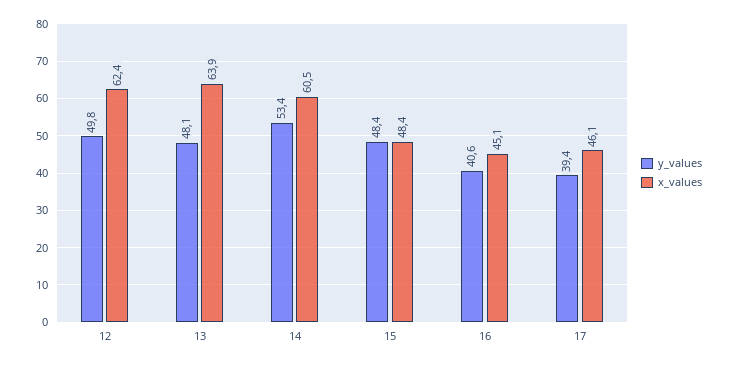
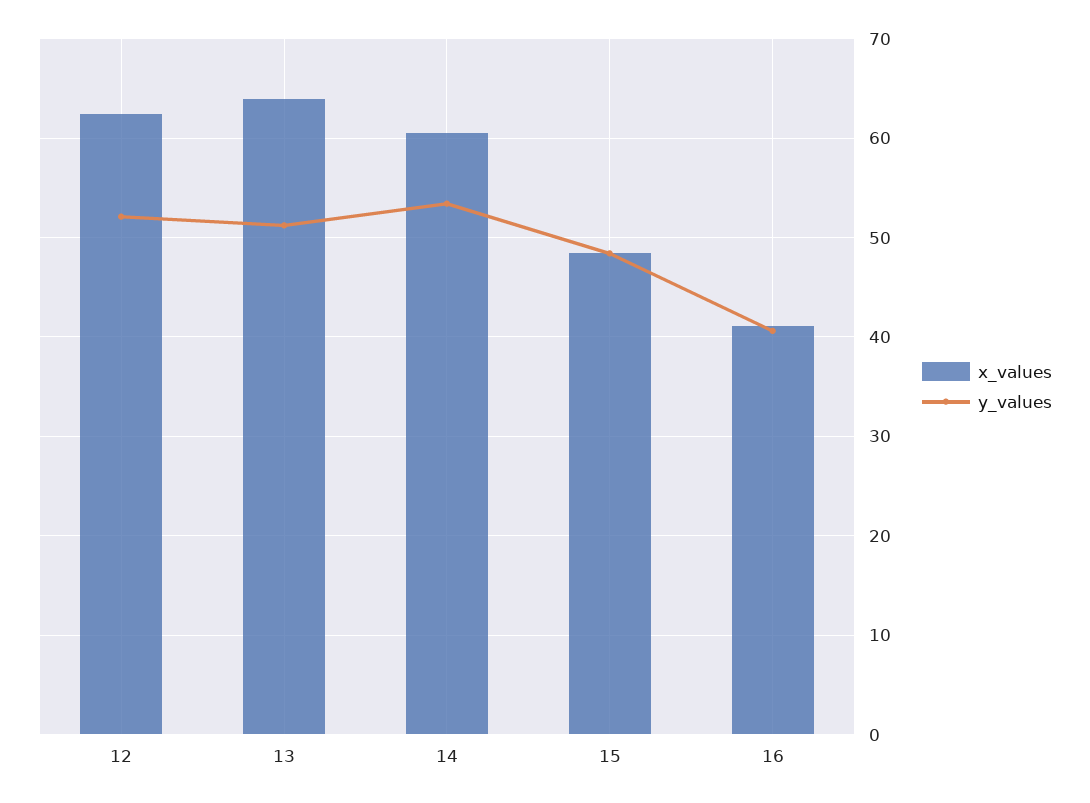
y_values, 12: 49.8 -> 52
y_values, 13: 48.1 -> 51
x_values, 16: 45.1 -> 41
y_values, 17: 39.4 -> none
x_values, 17: 46.1 -> none

